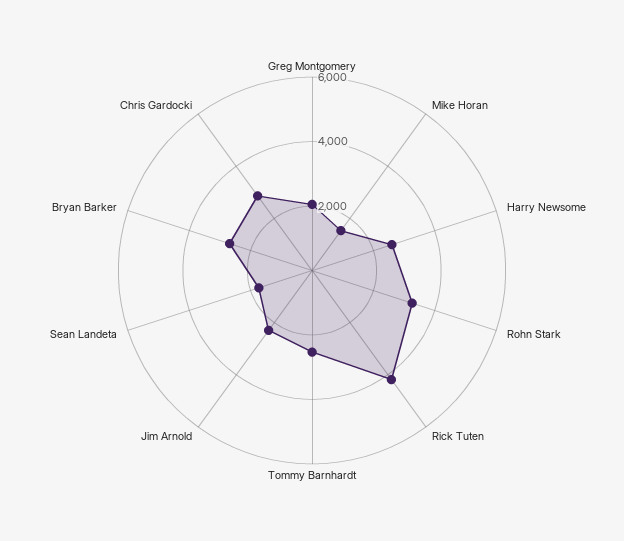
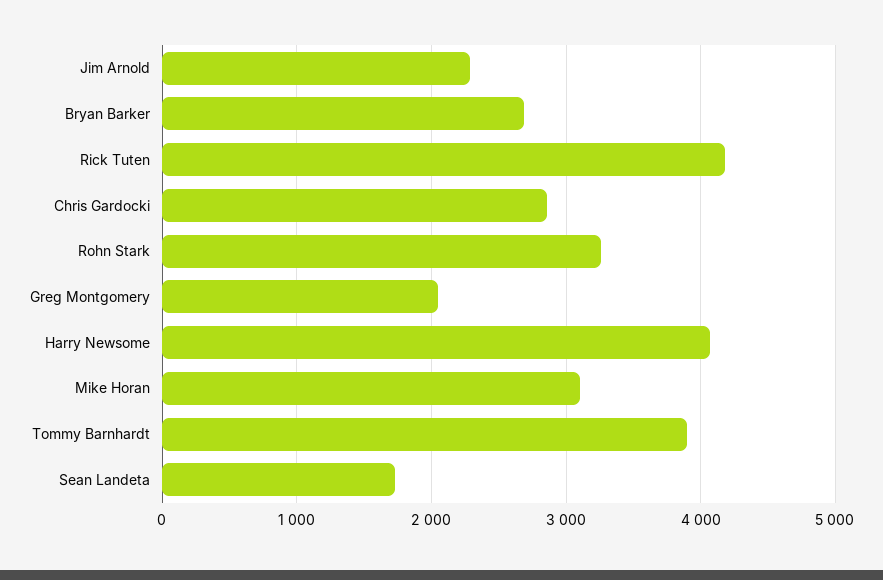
Mike Horan: 1500 -> 3100
Harry Newsome: 2500 -> 4100
Tommy Barnhardt: 2500 -> 3900

